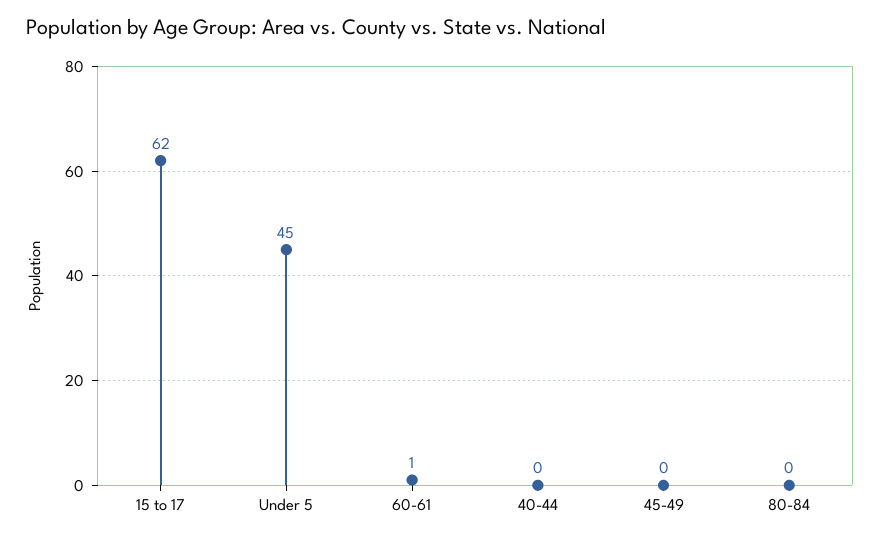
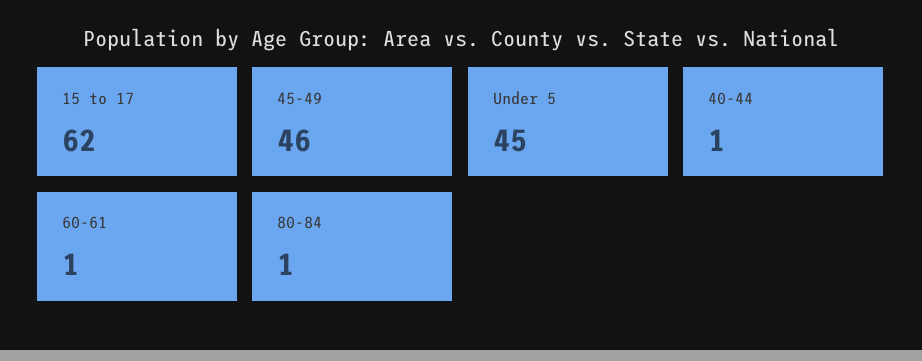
40-44: 0 -> 1
45-49: 0 -> 46
80-84: 0 -> 1

